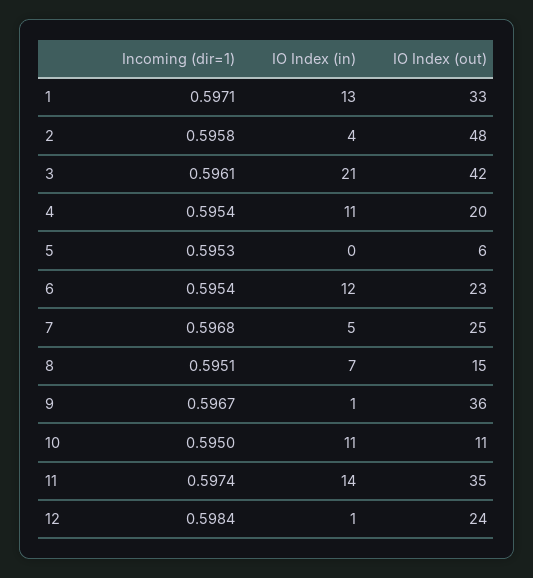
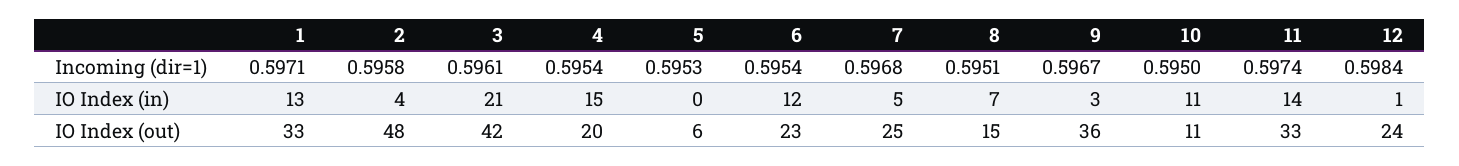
IO Index (in), 4: 11 -> 15
IO Index (in), 9: 1 -> 3
IO Index (out), 11: 35 -> 33

